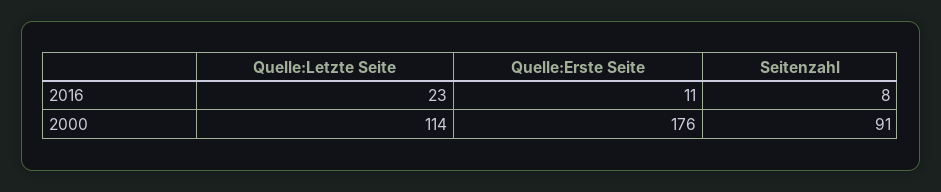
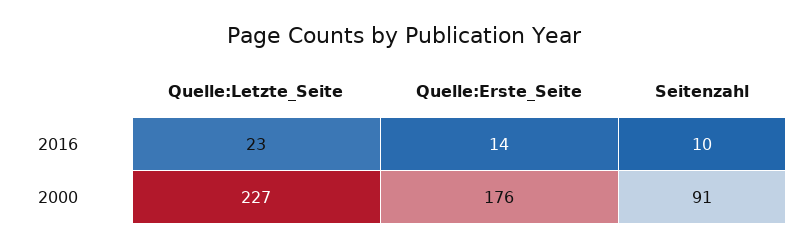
Quelle:Erste Seite, 2016: 11 -> 14
Seitenzahl, 2016: 8 -> 10
Quelle:Letzte Seite, 2000: 114 -> 227

